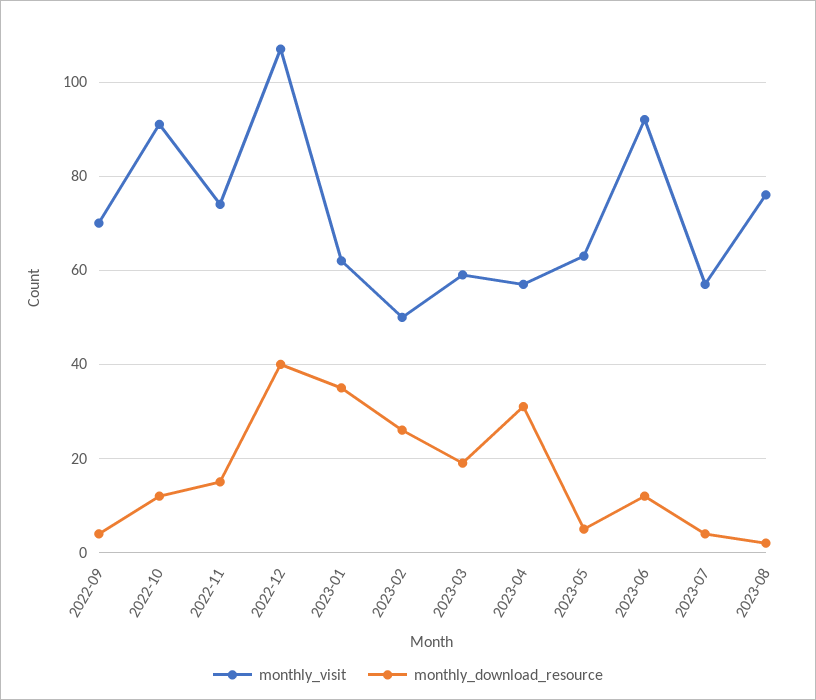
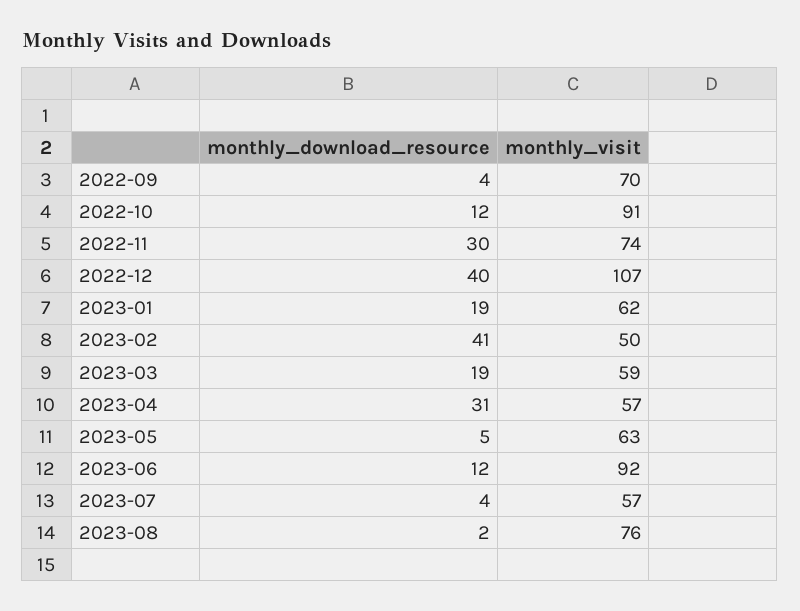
monthly_download_resource, 2022-11: 15 -> 30
monthly_download_resource, 2023-01: 35 -> 19
monthly_download_resource, 2023-02: 25 -> 41

